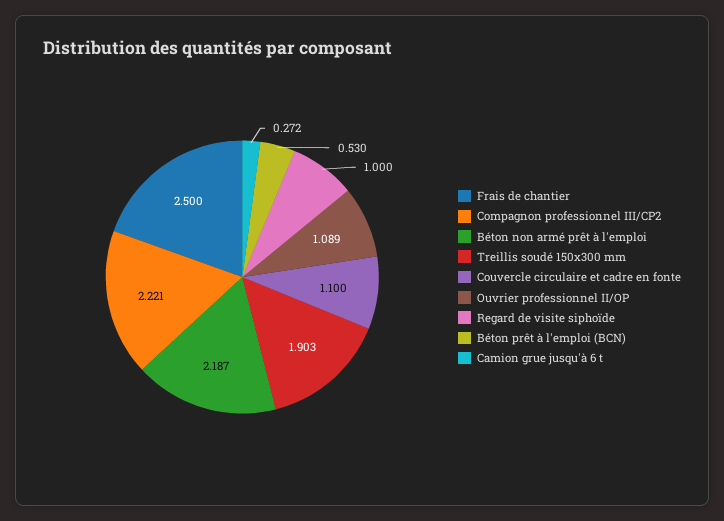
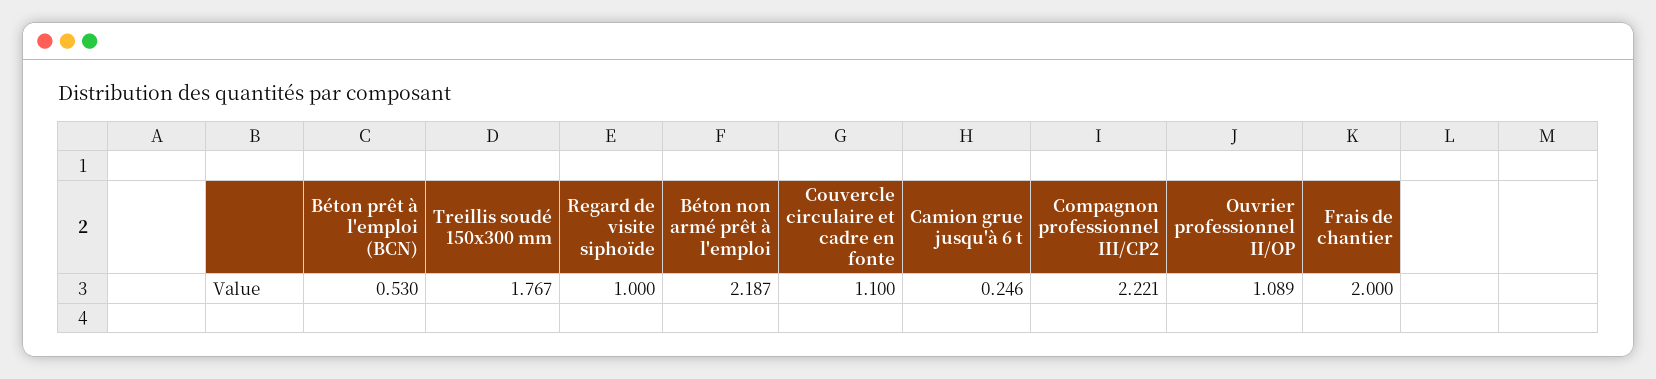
Frais de chantier: 2.5 -> 2
Treillis soudé 150x300 mm: 1.903 -> 1.767
Camion grue jusqu'à 6 t: 0.272 -> 0.246

